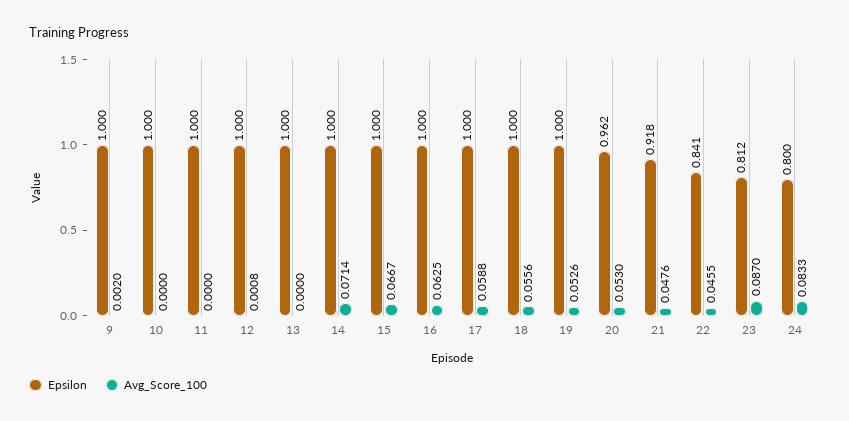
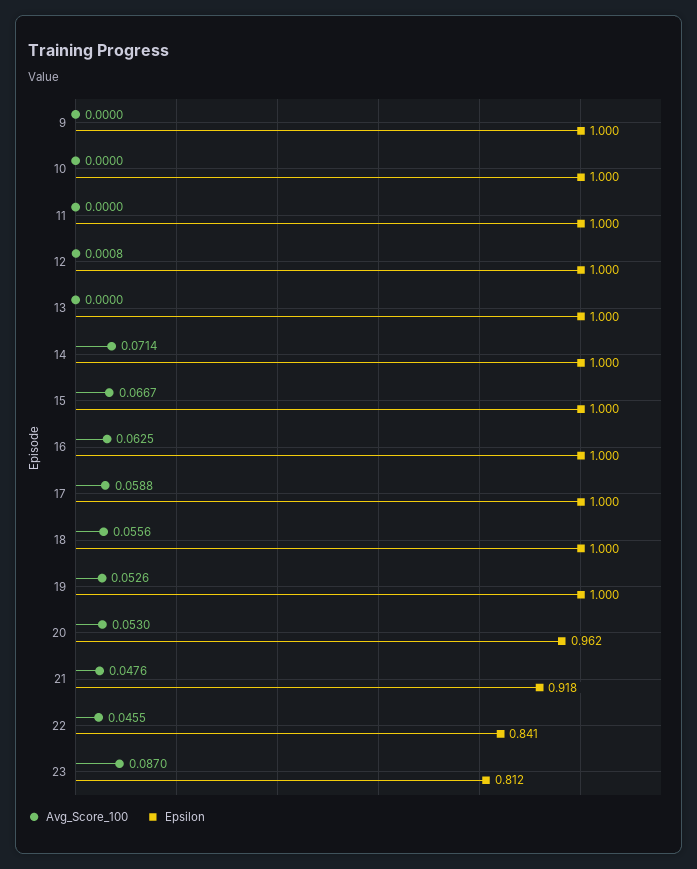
Avg_Score_100, 9: 0.002 -> 0
Epsilon, 24: 0.8 -> none
Avg_Score_100, 24: 0.0833 -> none

